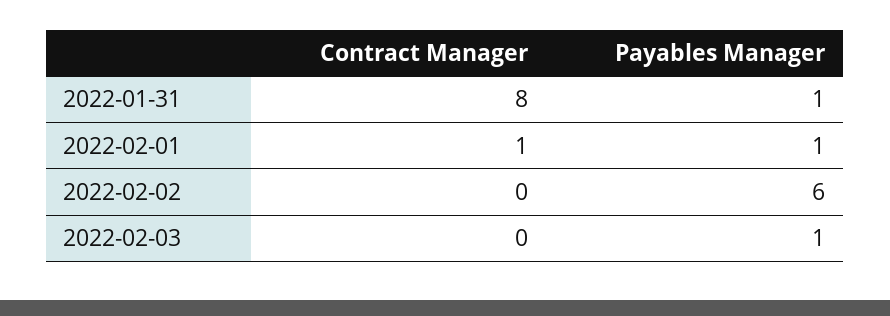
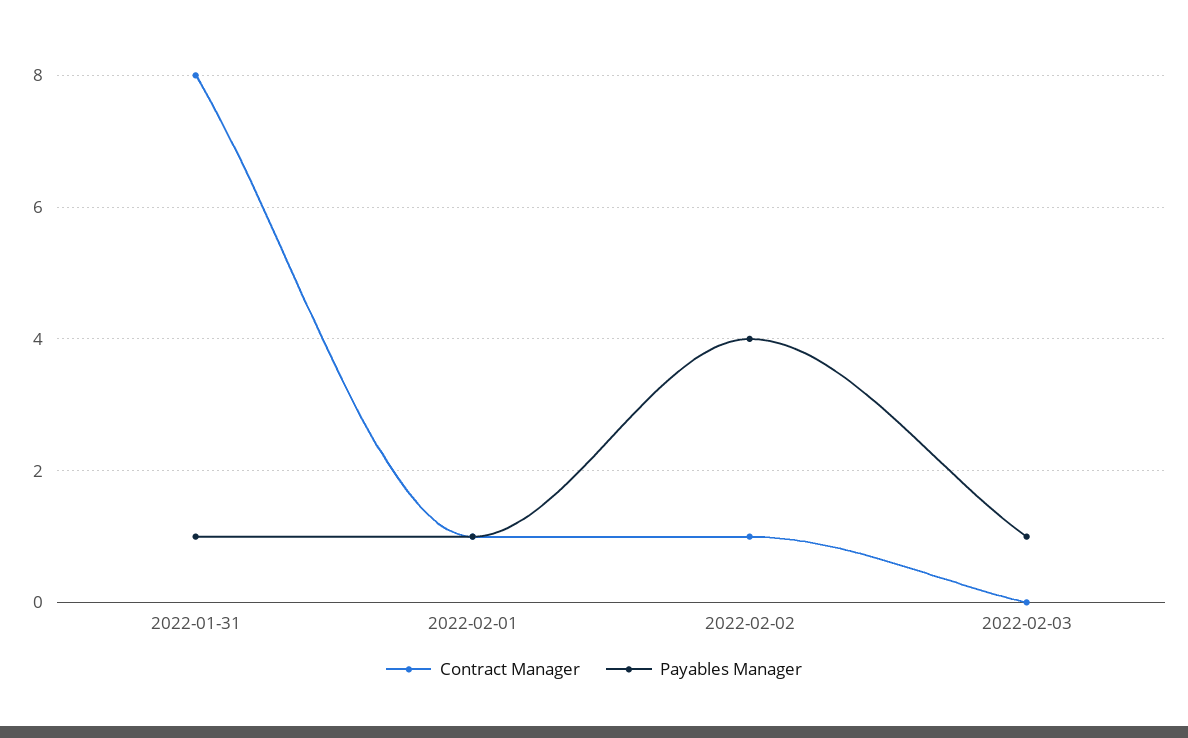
Contract Manager, 2022-02-02: 0 -> 1
Payables Manager, 2022-02-02: 6 -> 4

